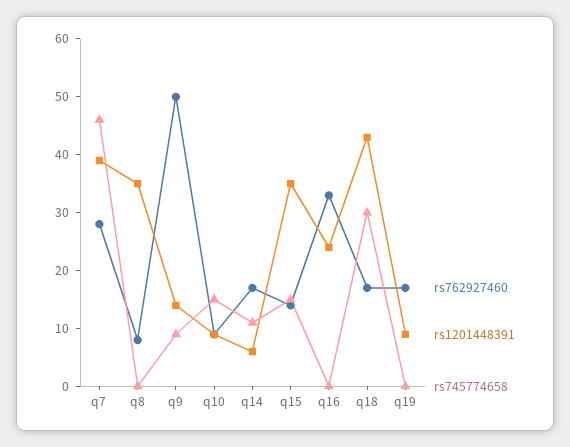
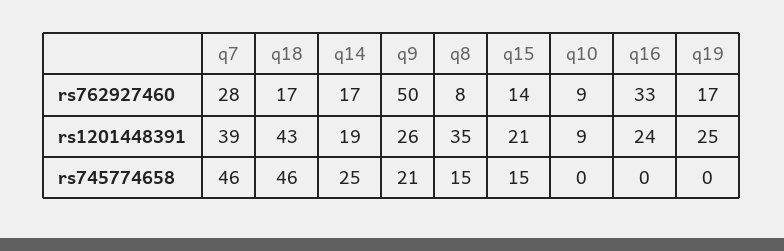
rs745774658, q8: 0 -> 15
rs1201448391, q9: 15 -> 26
rs745774658, q9: 10 -> 21
rs745774658, q10: 15 -> 0
rs1201448391, q14: 5 -> 19
rs745774658, q14: 10 -> 25
rs1201448391, q15: 35 -> 21
rs745774658, q18: 30 -> 46
rs1201448391, q19: 10 -> 25

